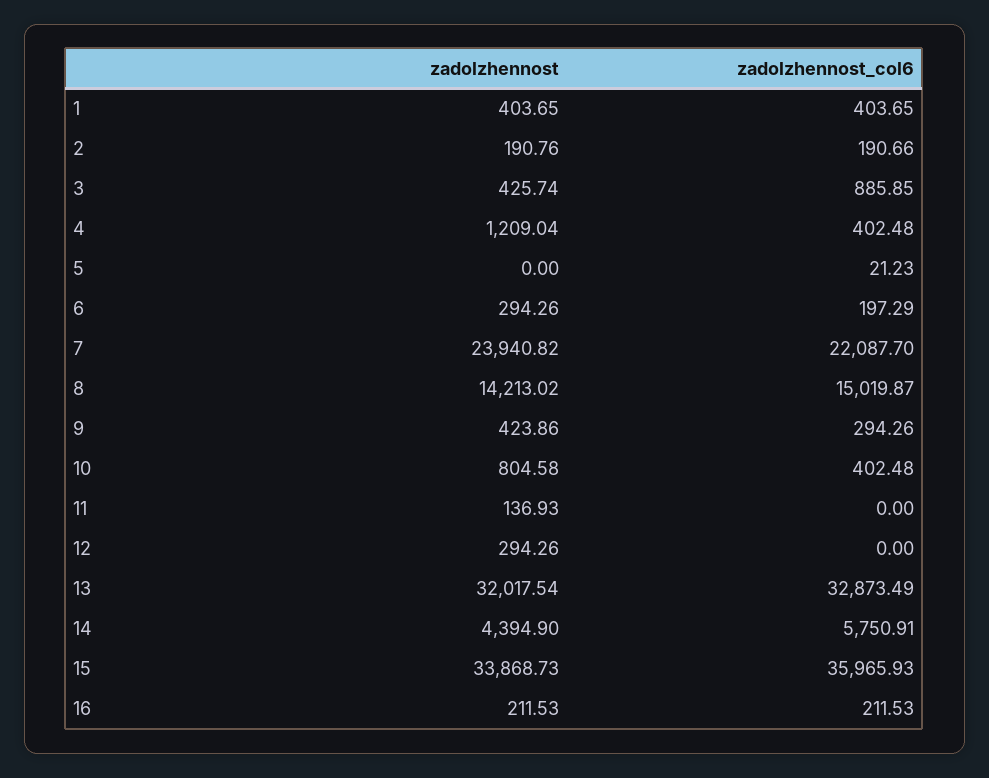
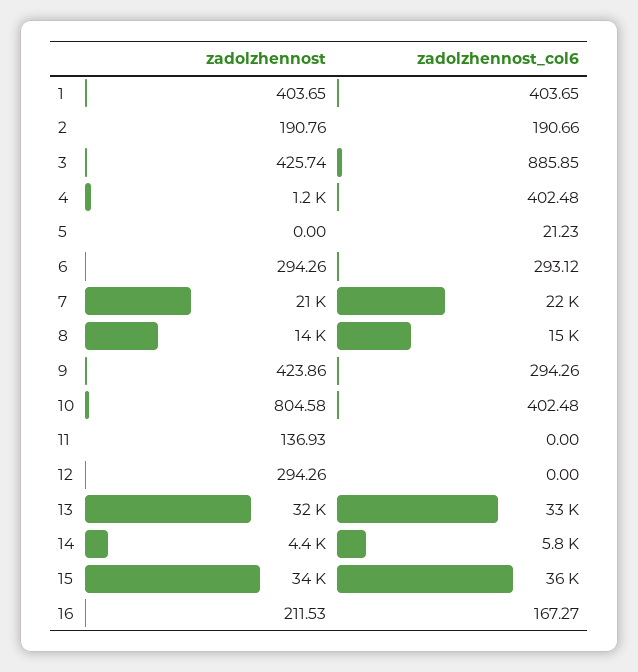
zadolzhennost_col6, 6: 197.29 -> 293.12
zadolzhennost, 7: 23940.82 -> 21000
zadolzhennost_col6, 16: 211.53 -> 167.27

